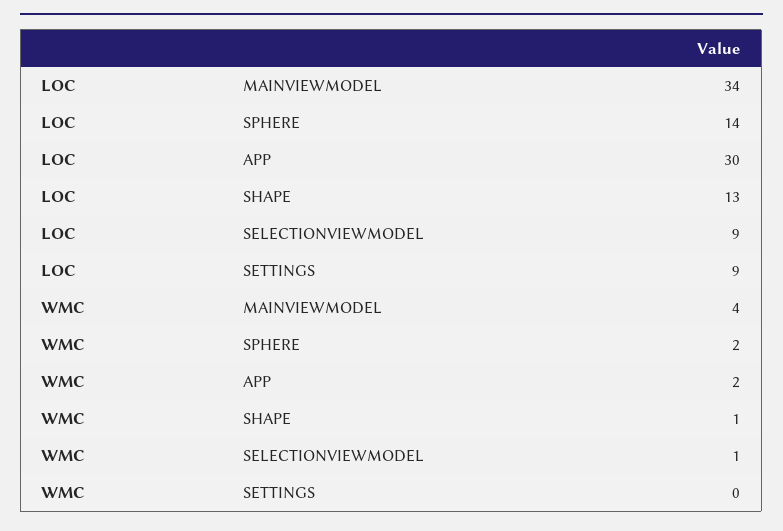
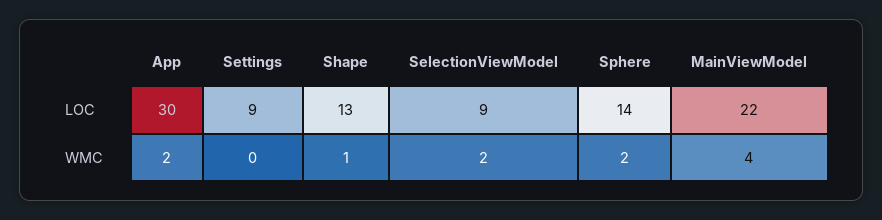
LOC, MAINVIEWMODEL: 34 -> 22
WMC, SELECTIONVIEWMODEL: 1 -> 2

